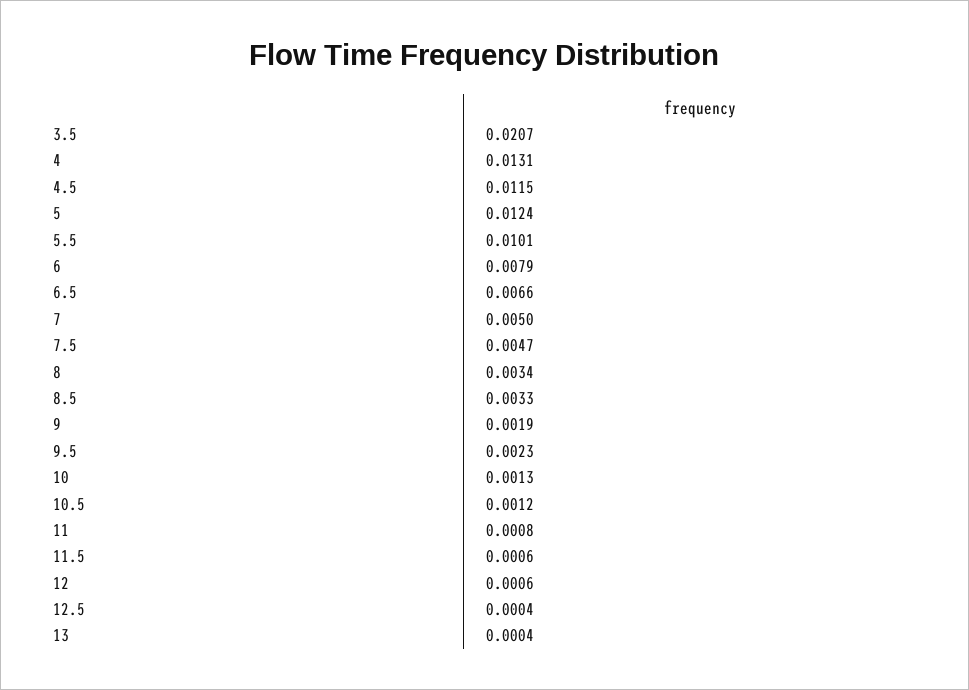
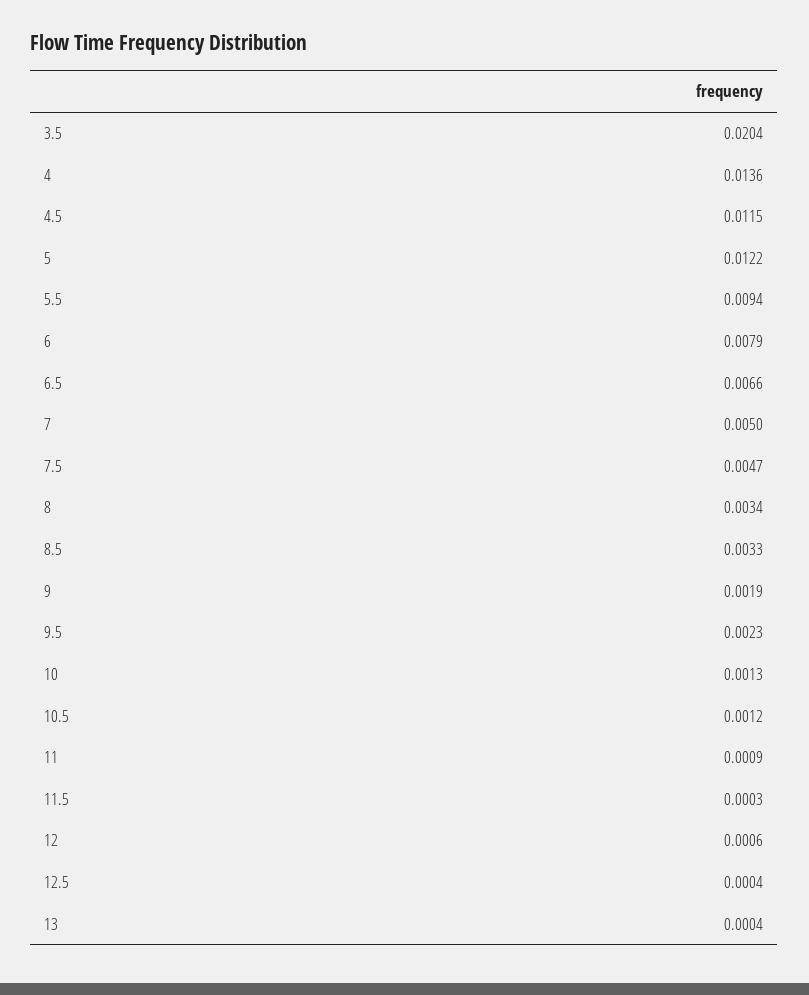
3.5: 0.0207 -> 0.0204
4: 0.0131 -> 0.0136
5: 0.0124 -> 0.0122
5.5: 0.0101 -> 0.0094
11: 0.0008 -> 0.0009
11.5: 0.0006 -> 0.0003

